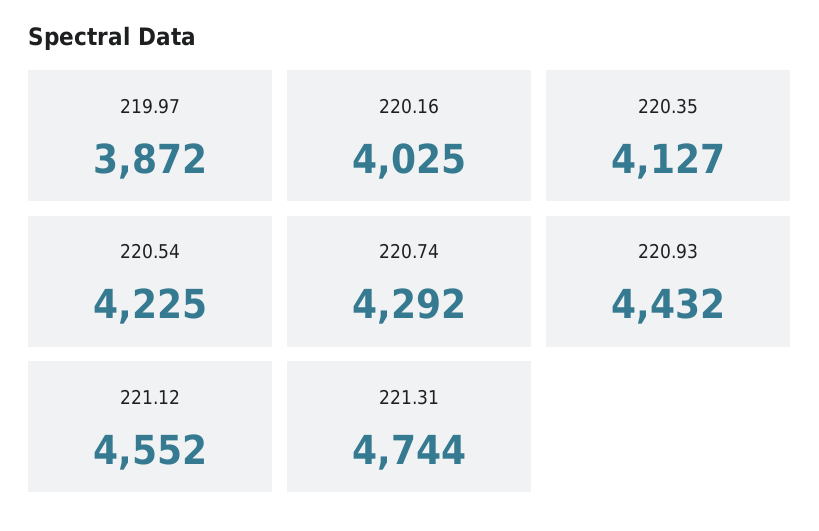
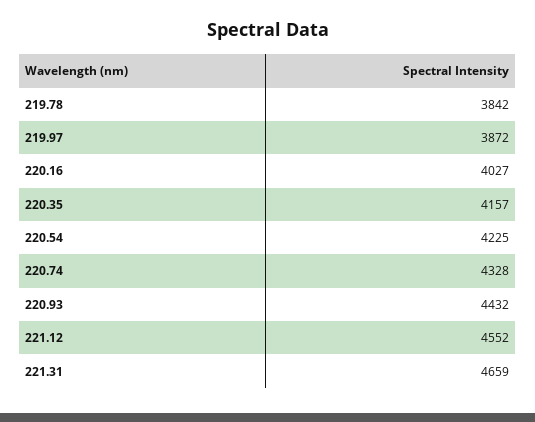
220.16: 4025 -> 4027
220.35: 4127 -> 4157
220.74: 4292 -> 4328
221.31: 4744 -> 4659
219.78: none -> 3842

